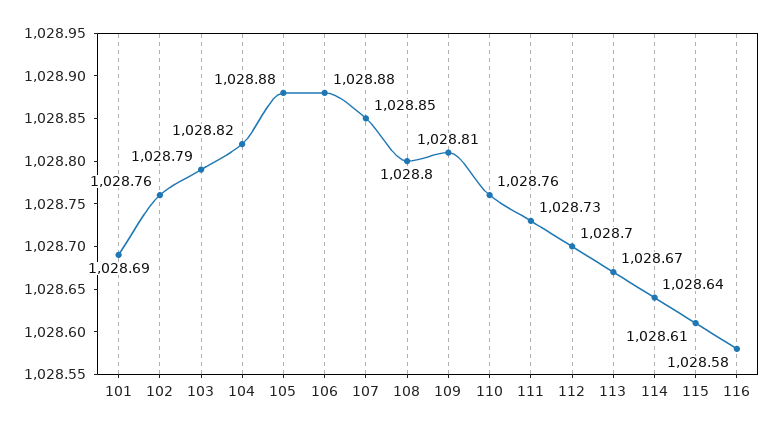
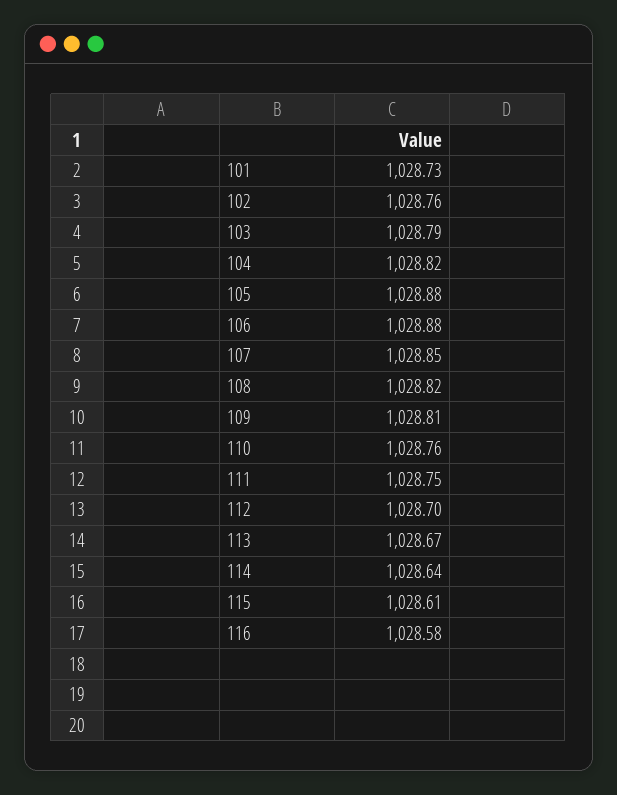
101: 1028.69 -> 1028.73
108: 1028.8 -> 1028.82
111: 1028.73 -> 1028.75

